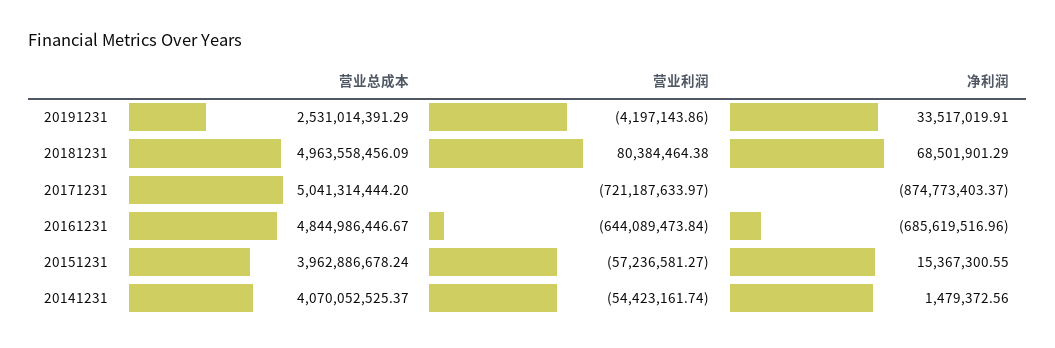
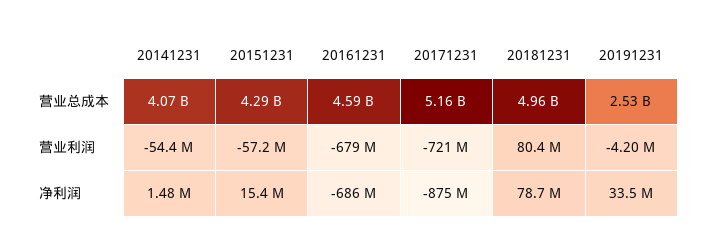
净利润, 20181231: 68501901.29 -> 78700000
营业总成本, 20171231: 5041314444.2 -> 5160000000
营业总成本, 20161231: 4844986446.67 -> 4590000000
营业利润, 20161231: -644089473.84 -> -679000000
营业总成本, 20151231: 3962886678.24 -> 4290000000

